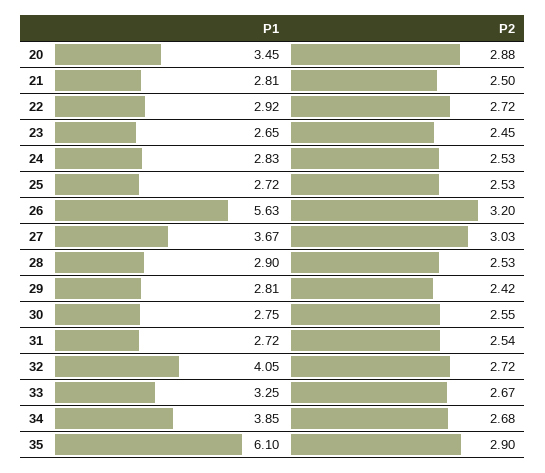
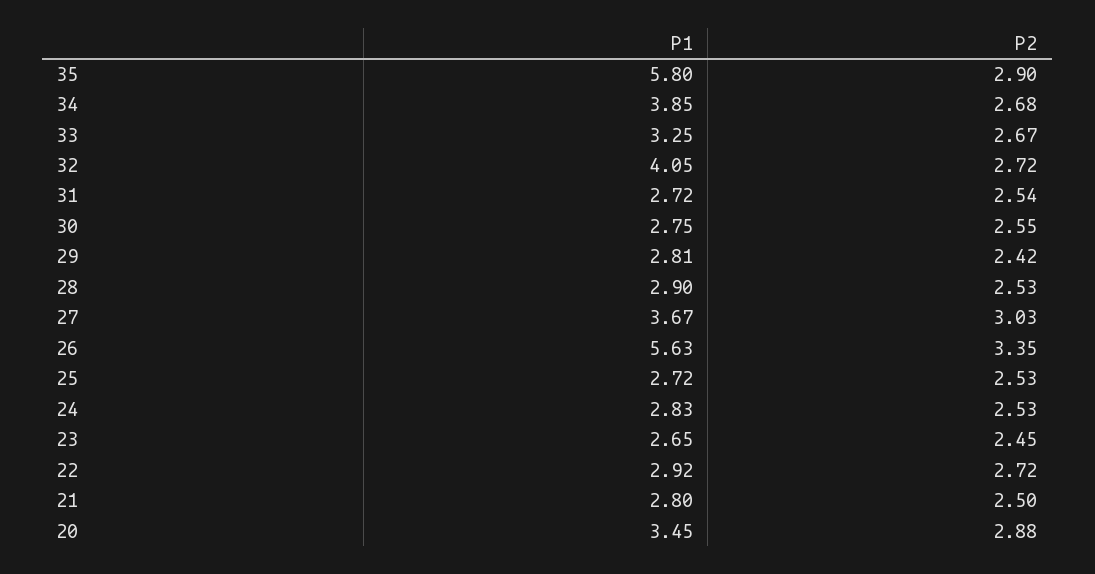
P1, 21: 2.81 -> 2.8
P2, 26: 3.2 -> 3.35
P1, 35: 6.1 -> 5.8

